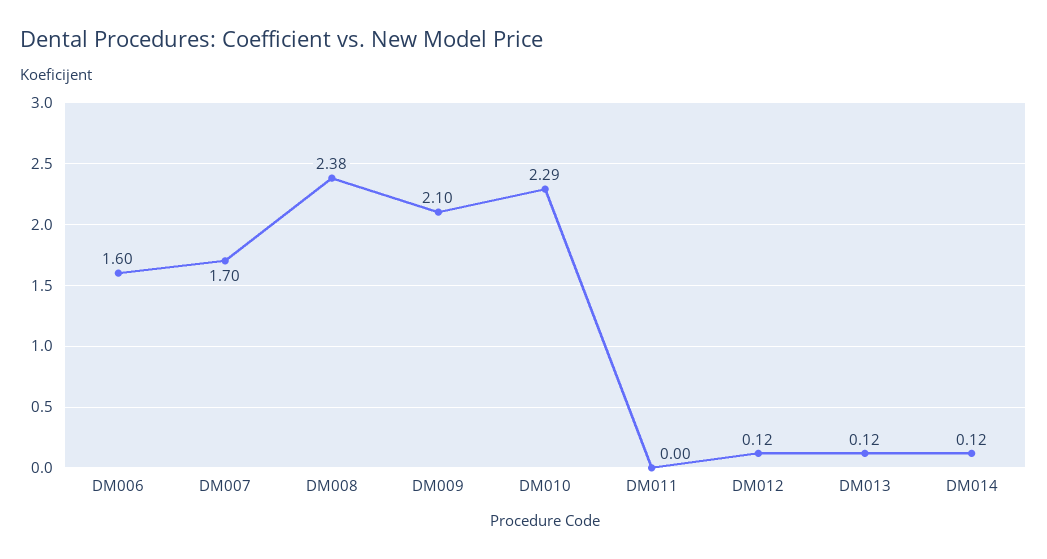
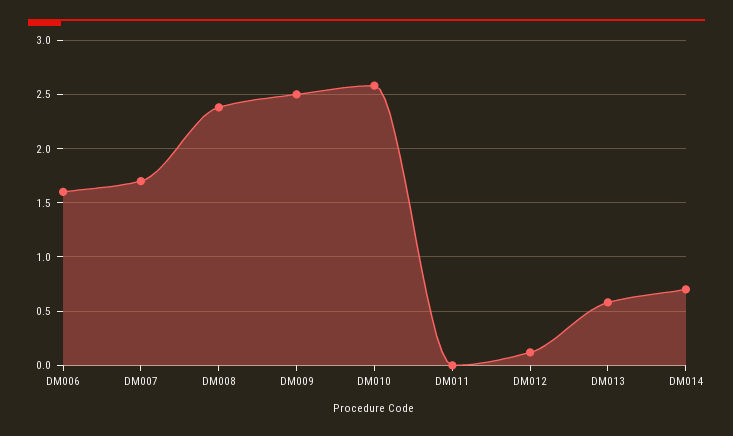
DM009: 2.1 -> 2.5
DM010: 2.29 -> 2.6
DM013: 0.12 -> 0.6
DM014: 0.12 -> 0.7

